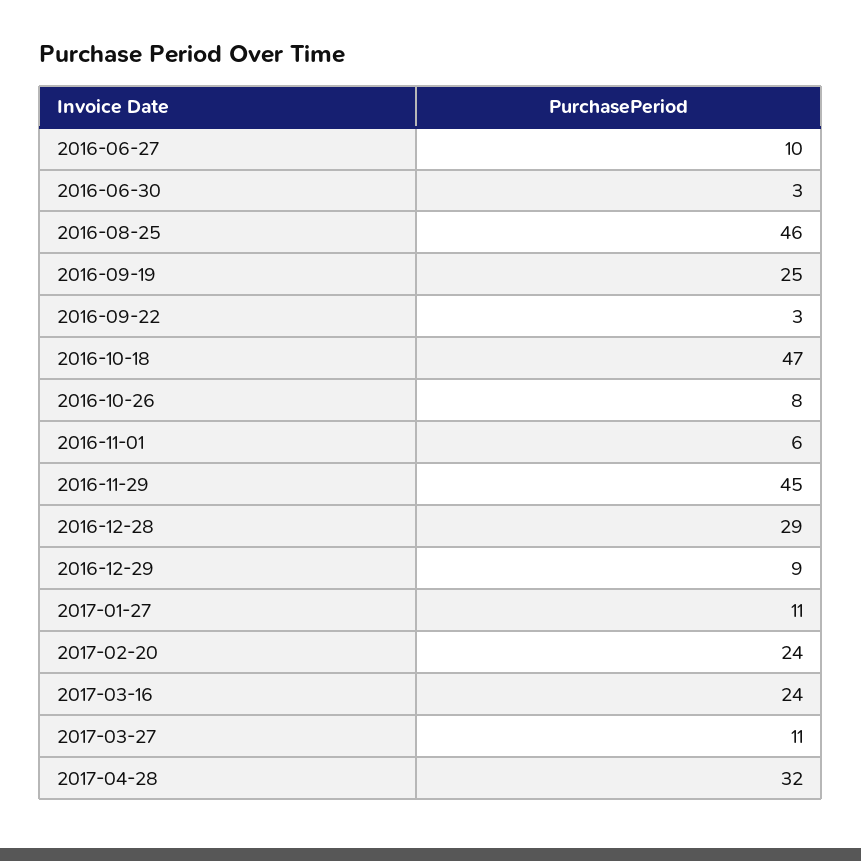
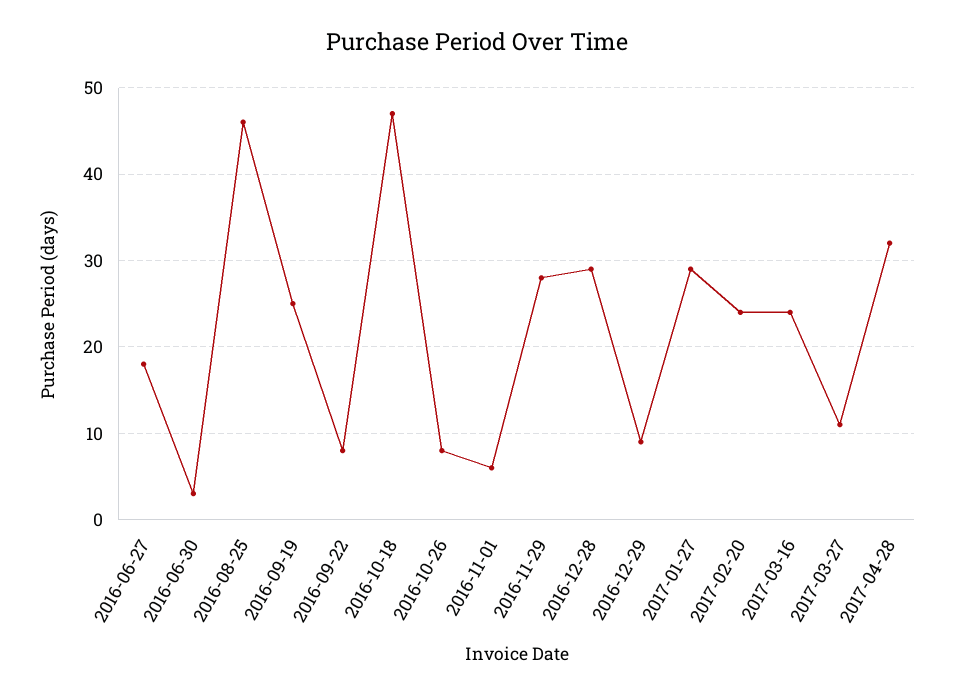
2016-06-27: 10 -> 18
2016-09-22: 3 -> 8
2016-11-29: 45 -> 28
2017-01-27: 11 -> 29

